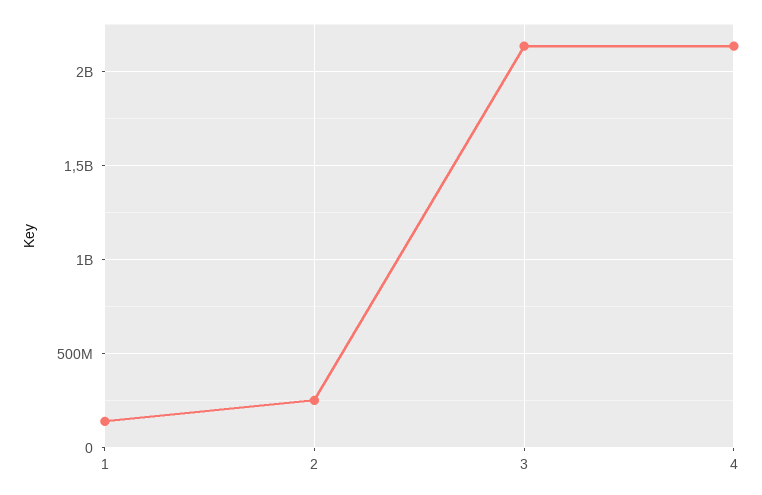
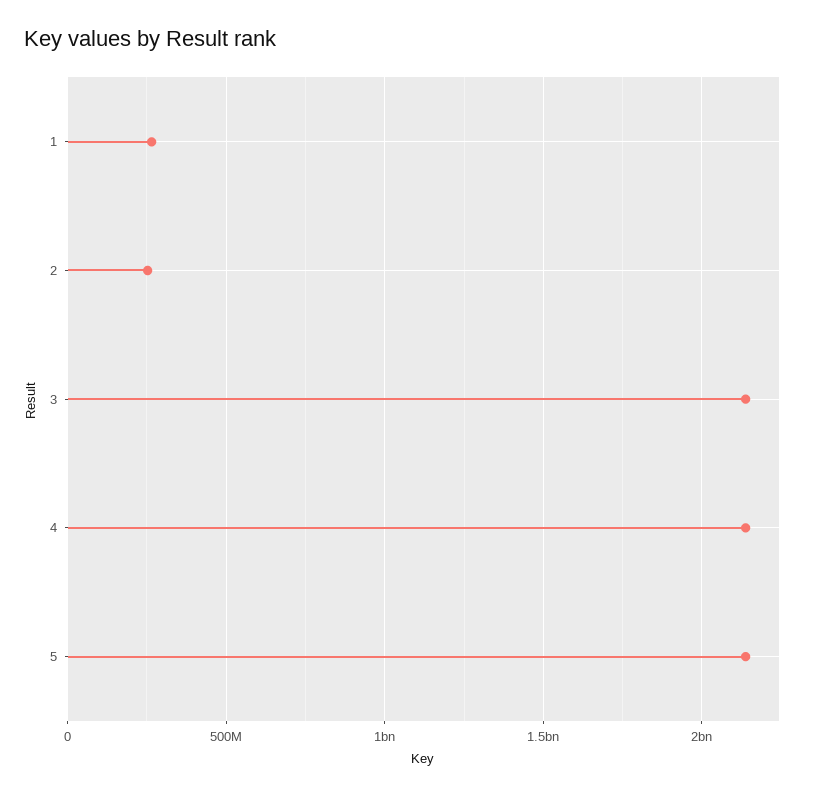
1: 150000000 -> 250000000
5: none -> 2150000000

